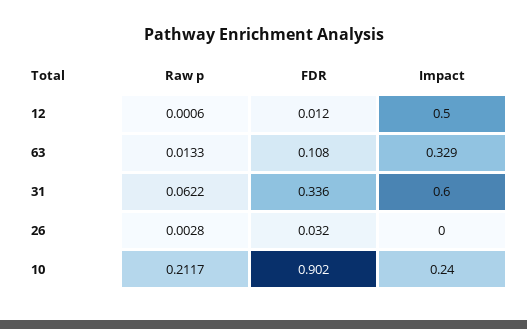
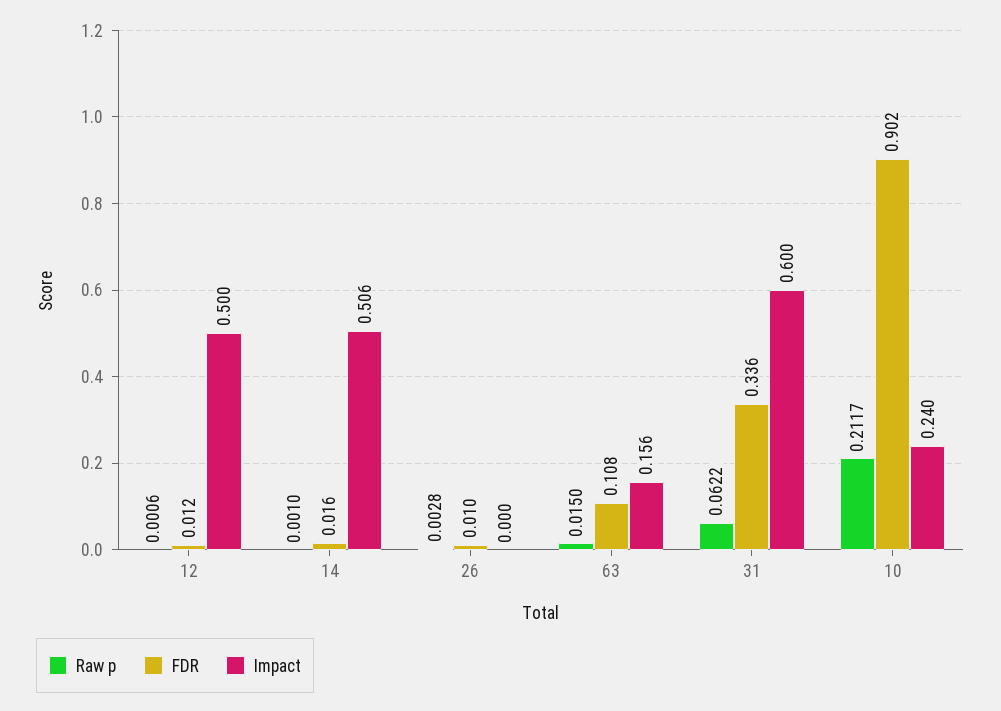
Raw p, 63: 0.0133 -> 0.015
Impact, 63: 0.329 -> 0.156
FDR, 26: 0.032 -> 0.01
Raw p, 14: none -> 0.001
FDR, 14: none -> 0.016
Impact, 14: none -> 0.506

